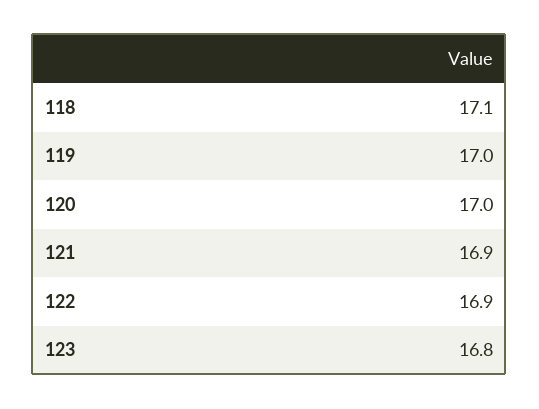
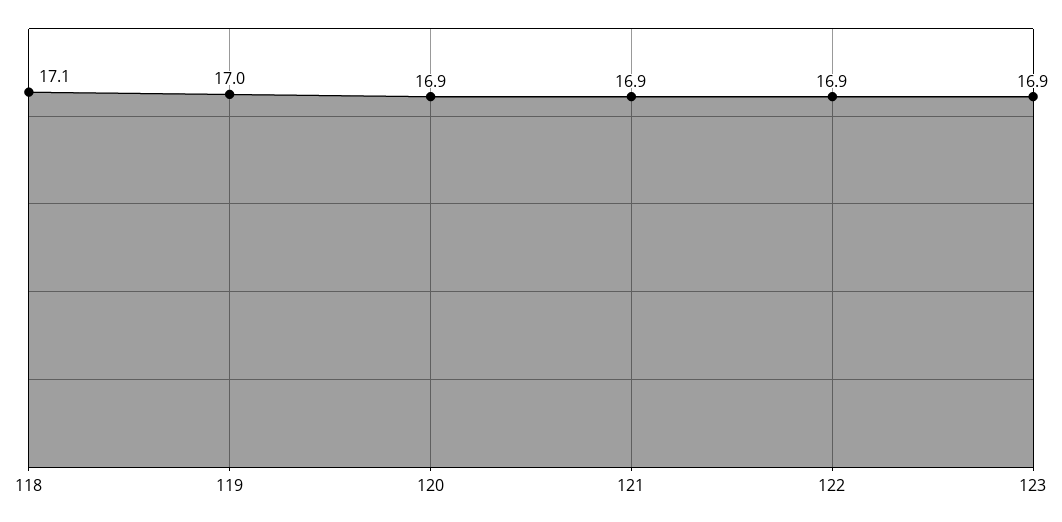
120: 17 -> 16.9
123: 16.8 -> 16.9

